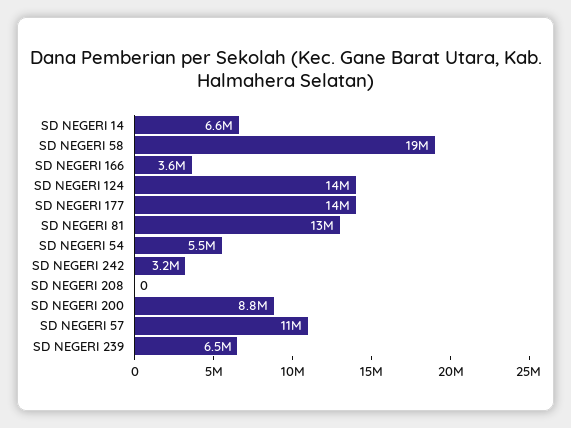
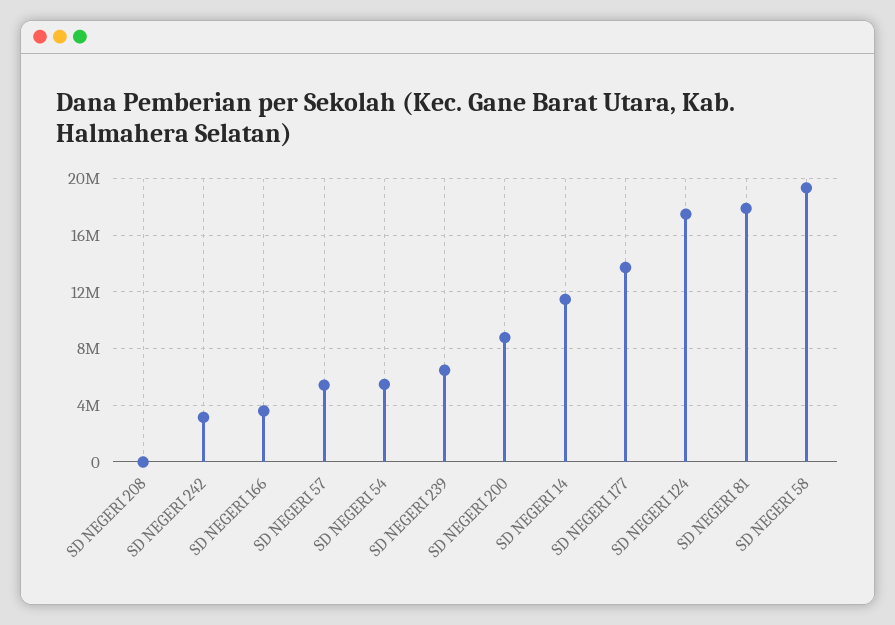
SD NEGERI 14: 6600000 -> 11500000
SD NEGERI 124: 14000000 -> 17500000
SD NEGERI 81: 13000000 -> 18000000
SD NEGERI 57: 11000000 -> 5500000

